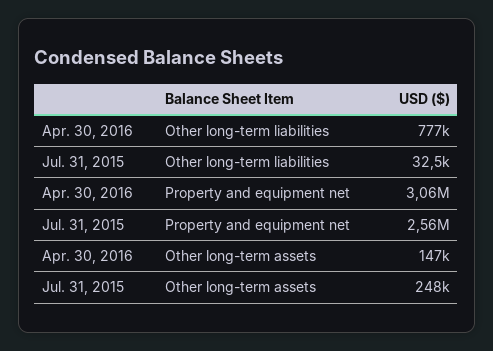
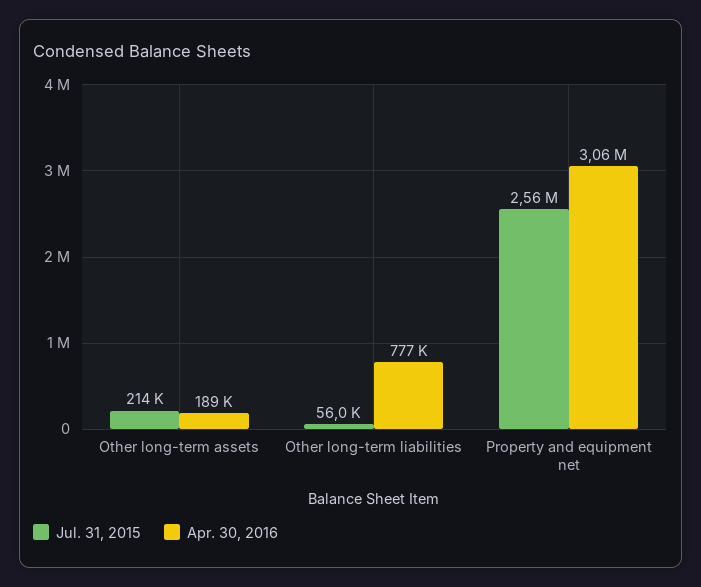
Jul. 31, 2015, Other long-term liabilities: 32500 -> 56000
Apr. 30, 2016, Other long-term assets: 147000 -> 189000
Jul. 31, 2015, Other long-term assets: 248000 -> 214000

